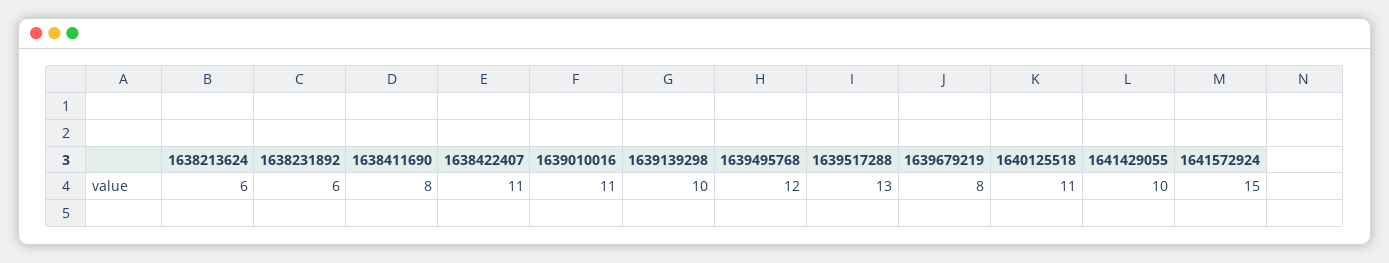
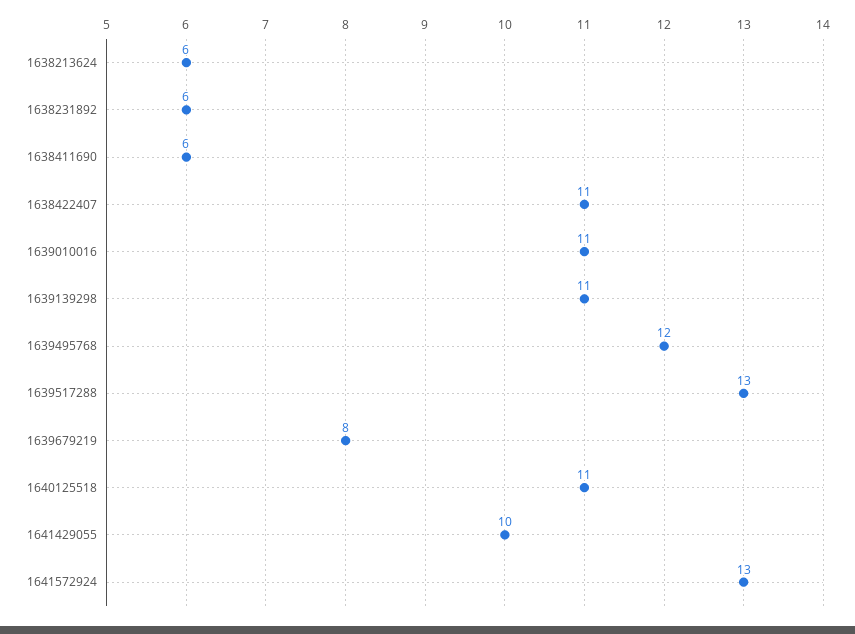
1638411690: 8 -> 6
1639139298: 10 -> 11
1641572924: 15 -> 13

